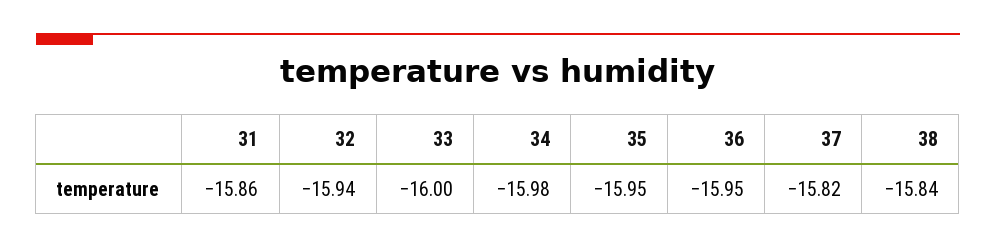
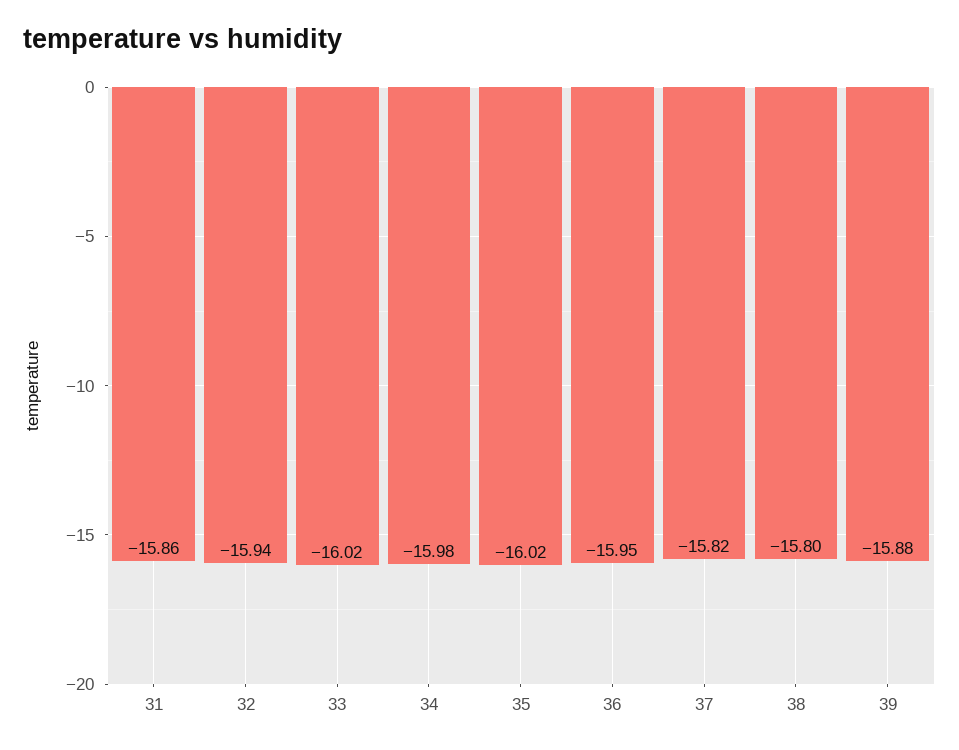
33: -16 -> -16.02
35: -15.95 -> -16.02
38: -15.84 -> -15.8
39: none -> -15.88

